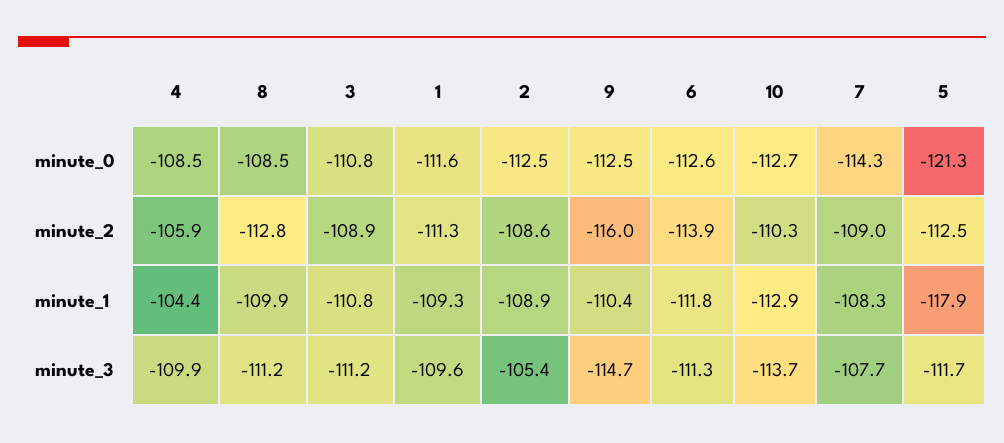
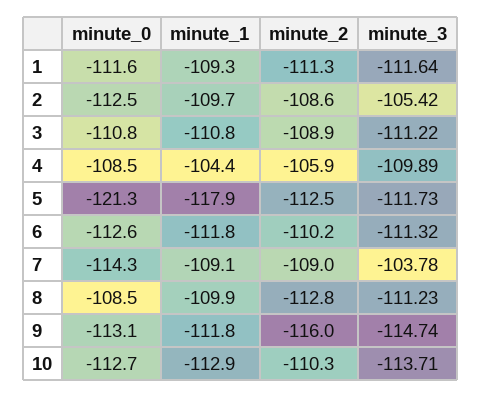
9, minute_0: -112.5 -> -113.1
6, minute_2: -113.9 -> -110.2
2, minute_1: -108.9 -> -109.7
9, minute_1: -110.4 -> -111.8
7, minute_1: -108.3 -> -109.1
1, minute_3: -109.6 -> -111.64
7, minute_3: -107.7 -> -103.78

